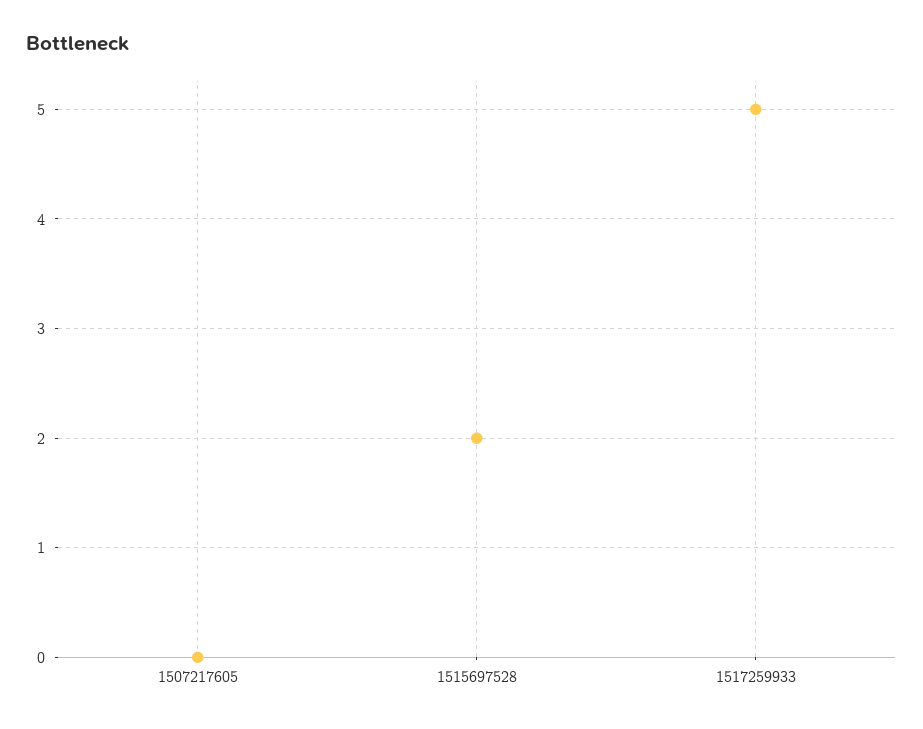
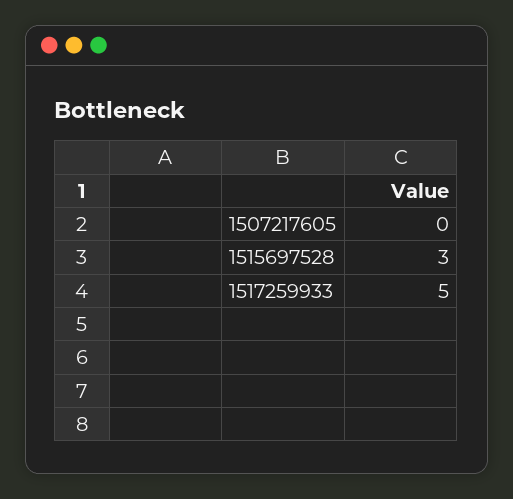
1515697528: 2 -> 3

